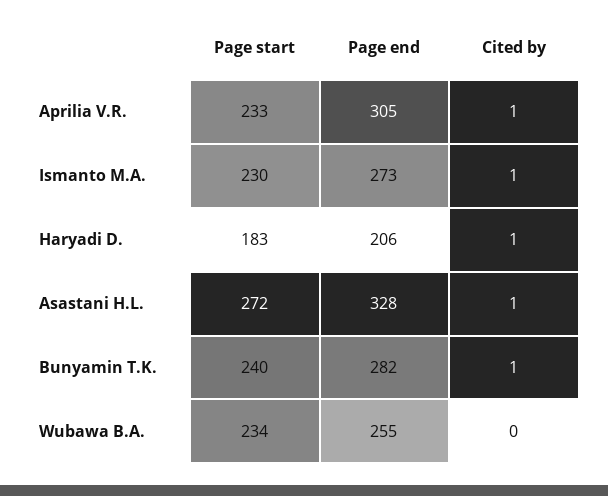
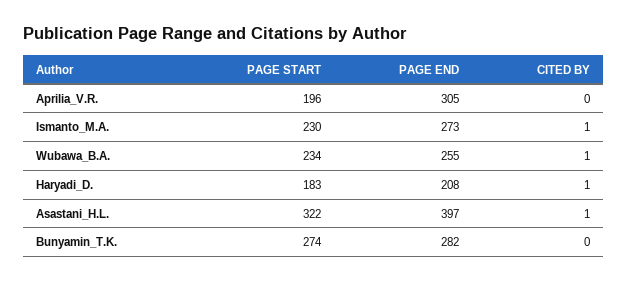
Page start, Aprilia V.R.: 233 -> 196
Cited by, Aprilia V.R.: 1 -> 0
Page end, Haryadi D.: 206 -> 208
Page start, Asastani H.L.: 272 -> 322
Page end, Asastani H.L.: 328 -> 397
Page start, Bunyamin T.K.: 240 -> 274
Cited by, Bunyamin T.K.: 1 -> 0
Cited by, Wubawa B.A.: 0 -> 1

